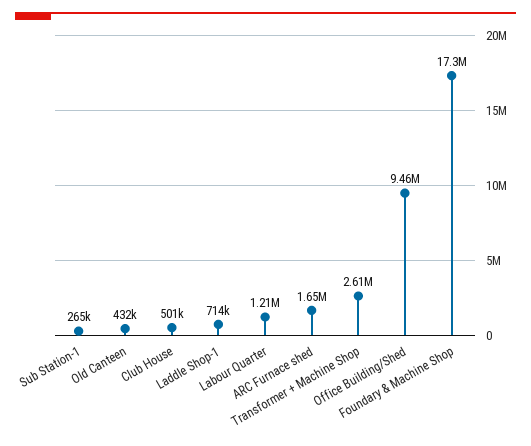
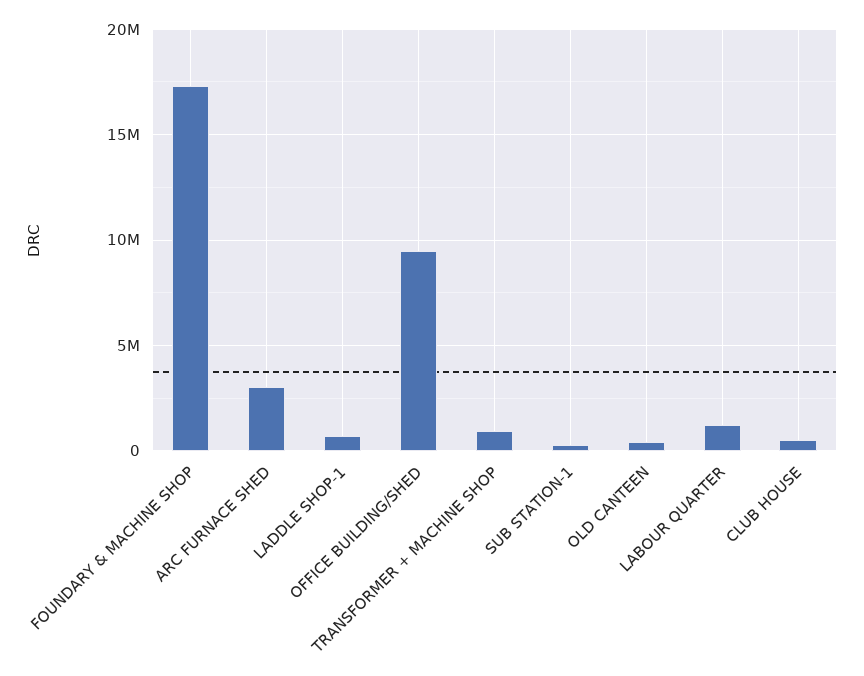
ARC Furnace shed: 1650000 -> 3000000
Transformer + Machine Shop: 2610000 -> 1000000

